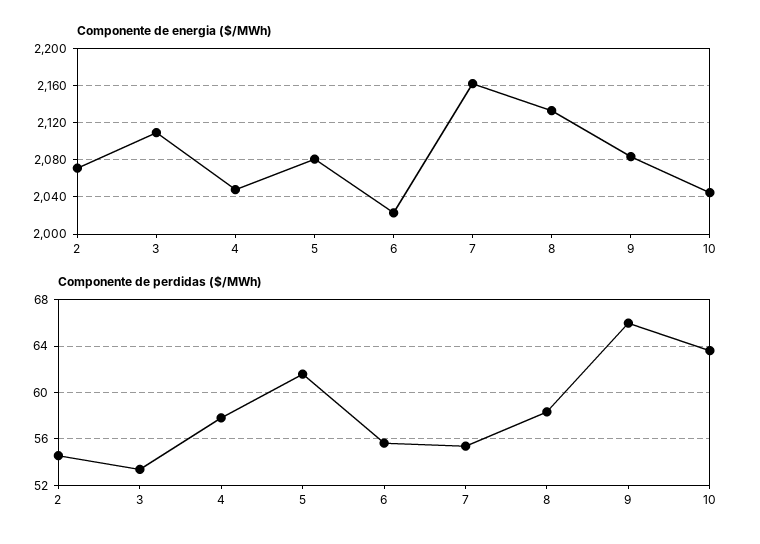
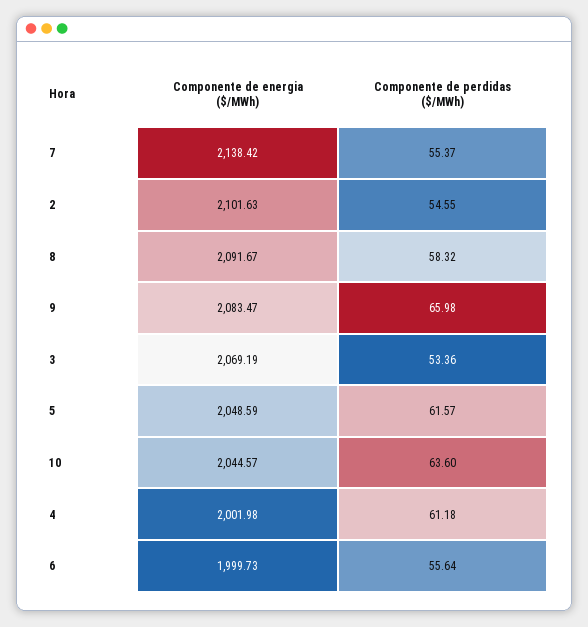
Componente de energia ($/MWh), 2: 2070 -> 2101.63
Componente de energia ($/MWh), 3: 2110 -> 2069.19
Componente de energia ($/MWh), 4: 2050 -> 2001.98
Componente de energia ($/MWh), 5: 2080 -> 2048.59
Componente de energia ($/MWh), 6: 2020 -> 1999.73
Componente de energia ($/MWh), 7: 2160 -> 2138.42
Componente de energia ($/MWh), 8: 2130 -> 2091.67
Componente de perdidas ($/MWh), 4: 58 -> 61.18

